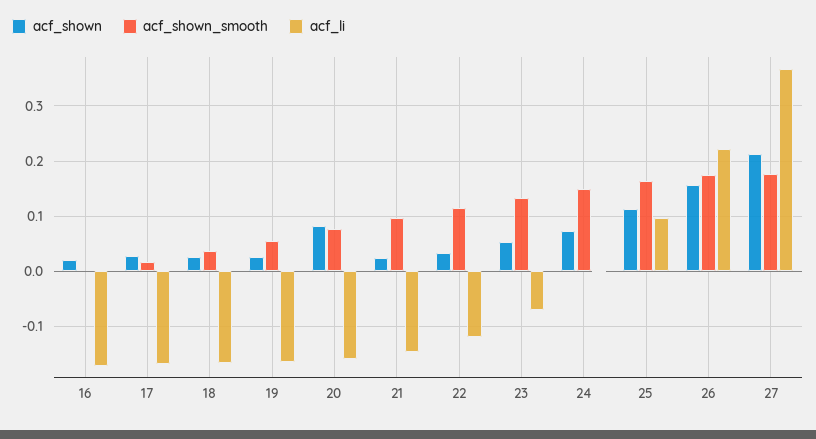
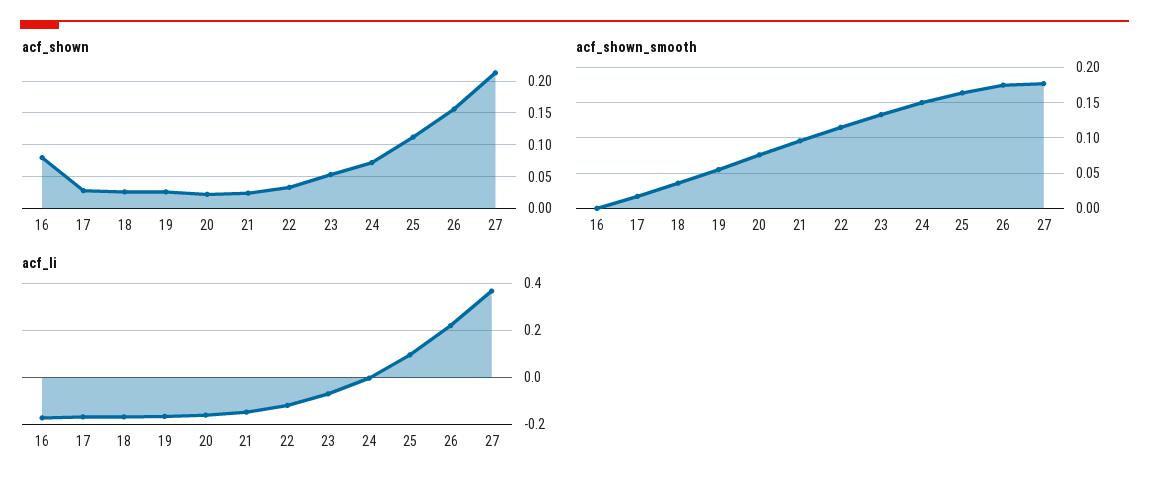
acf_shown, 16: 0.02 -> 0.08
acf_shown, 20: 0.08 -> 0.02

